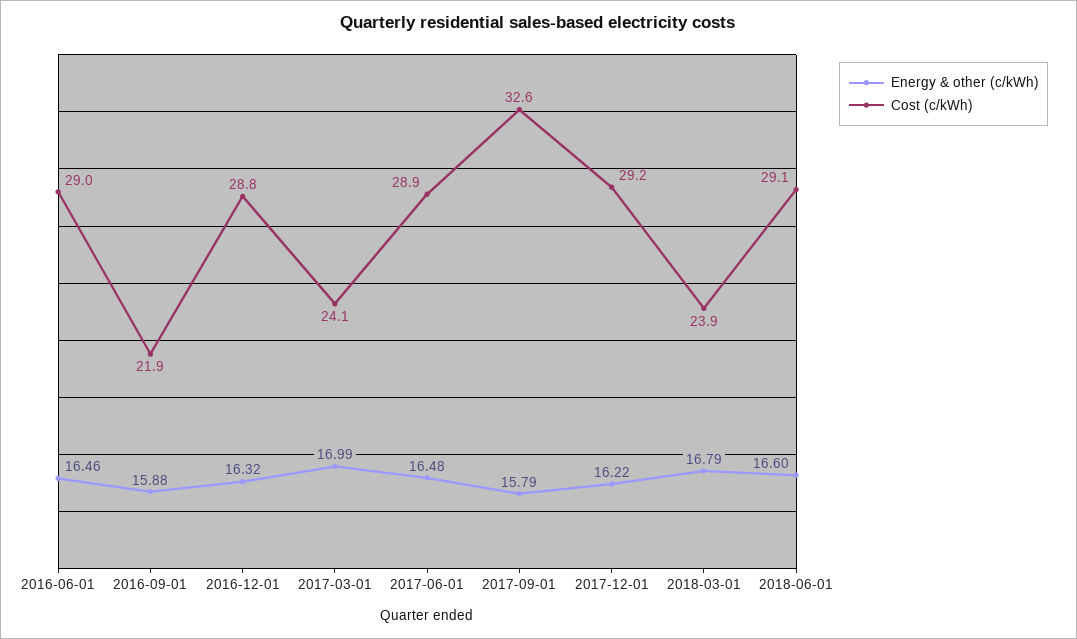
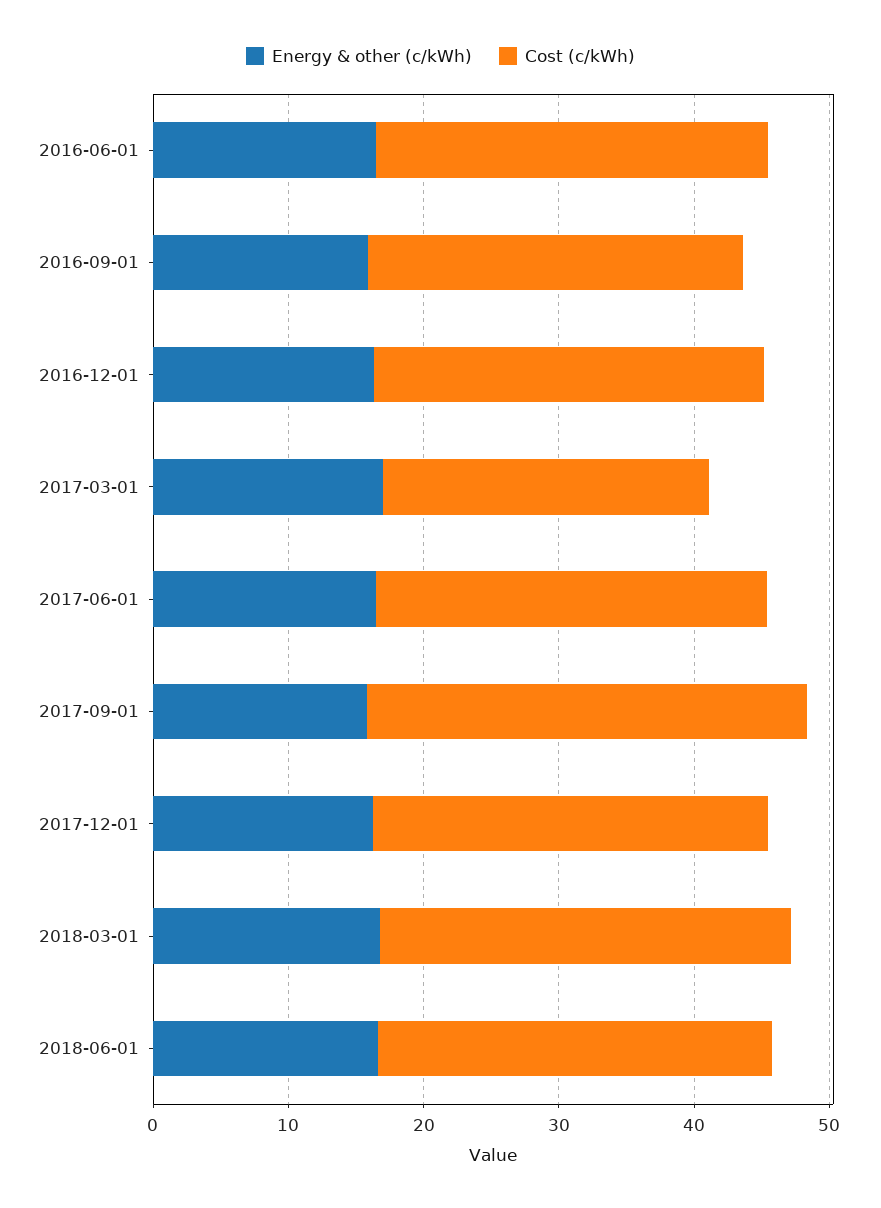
Cost (c/kWh), 2016-09-01: 21.9 -> 28
Cost (c/kWh), 2018-03-01: 23.9 -> 30

